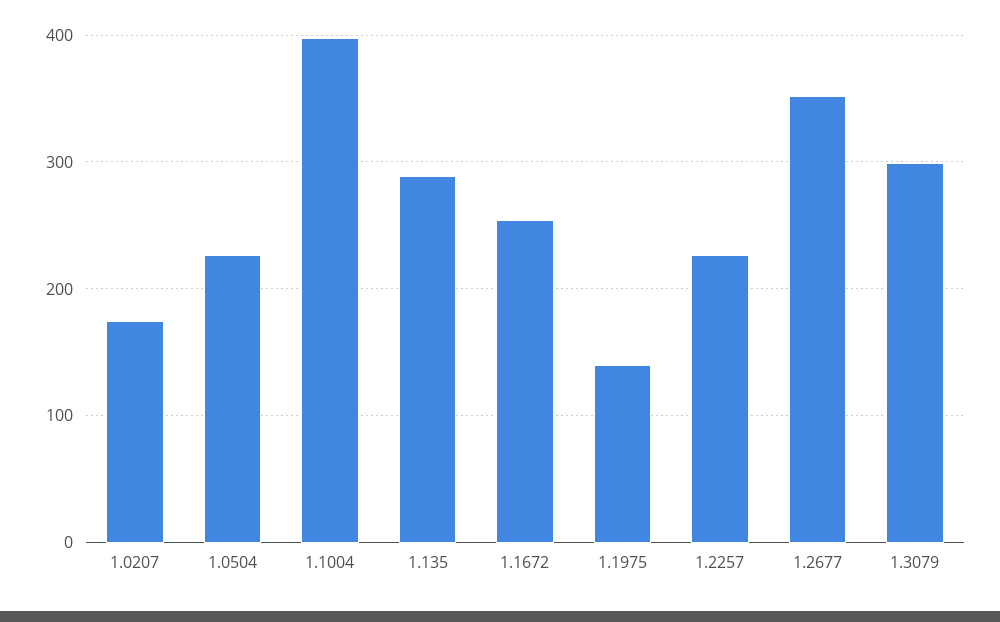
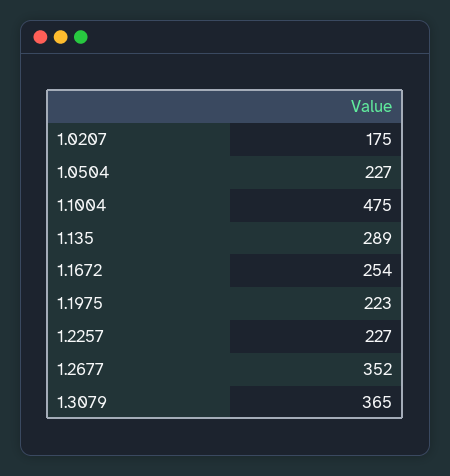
1.1004: 400 -> 475
1.1975: 140 -> 223
1.3079: 300 -> 365

